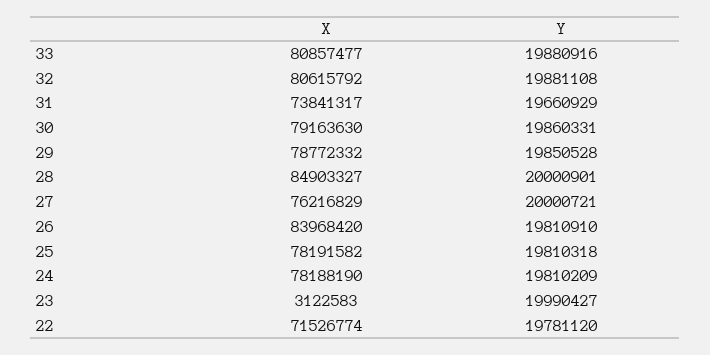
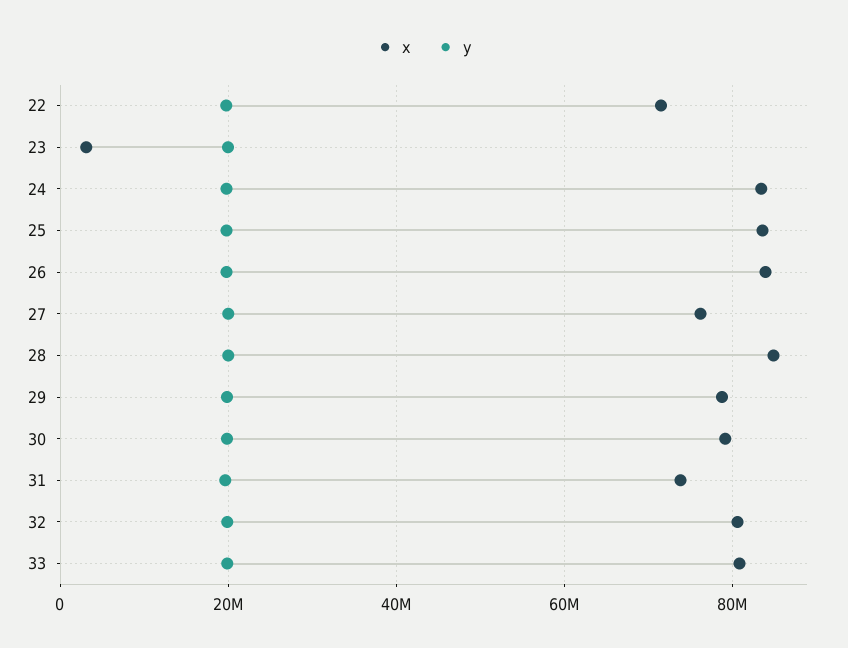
X, 25: 78191582 -> 84000000
X, 24: 78188190 -> 84000000

